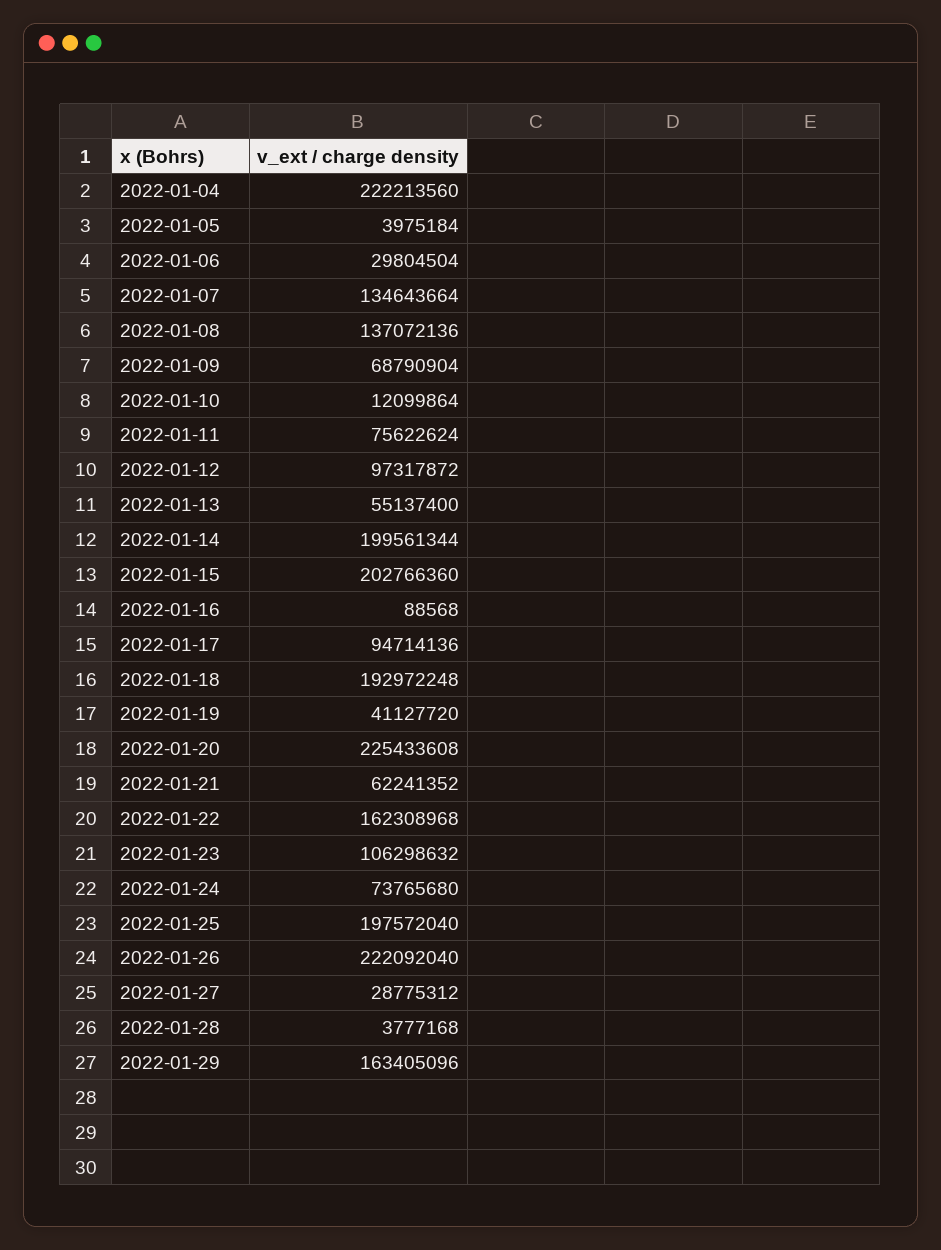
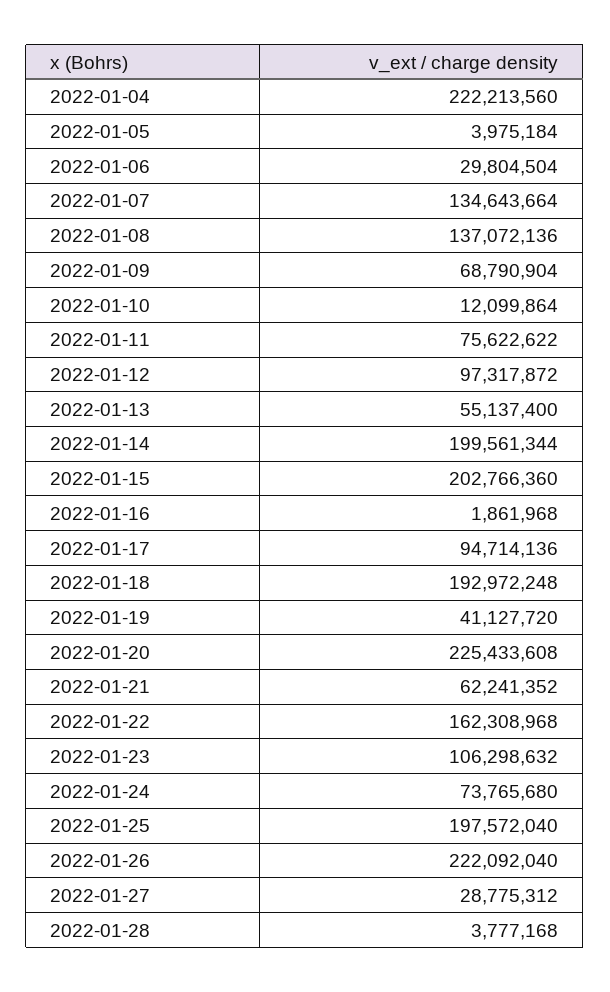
2022-01-11: 75622624 -> 75622622
2022-01-16: 88568 -> 1861968
2022-01-29: 163405096 -> none

